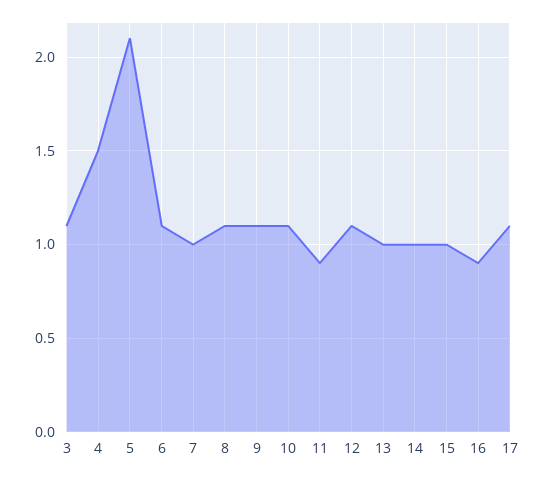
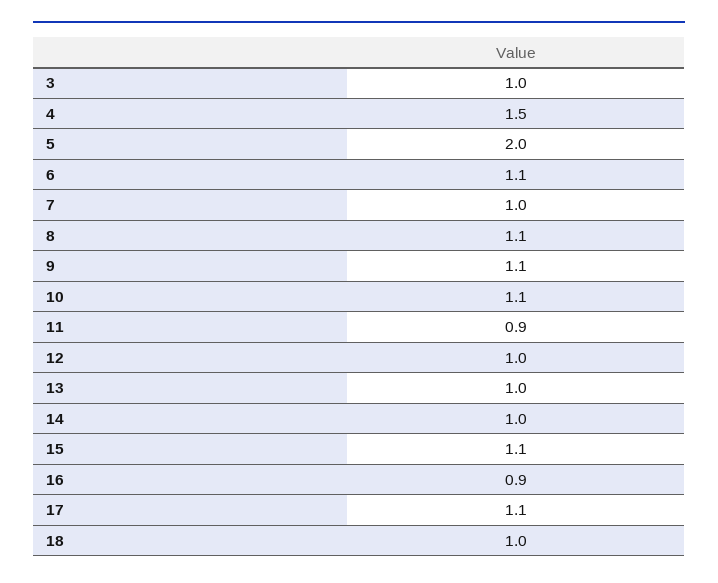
3: 1.1 -> 1
5: 2.1 -> 2
12: 1.1 -> 1
15: 1 -> 1.1
18: none -> 1

